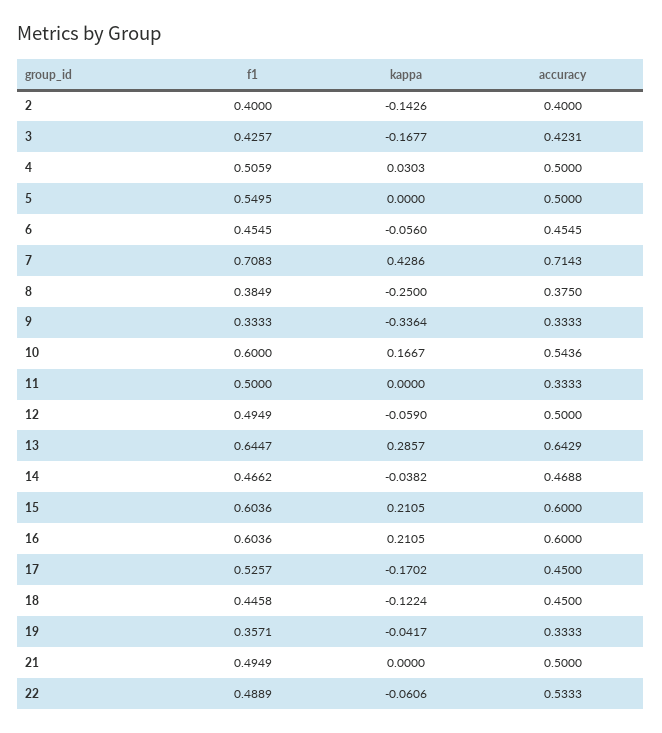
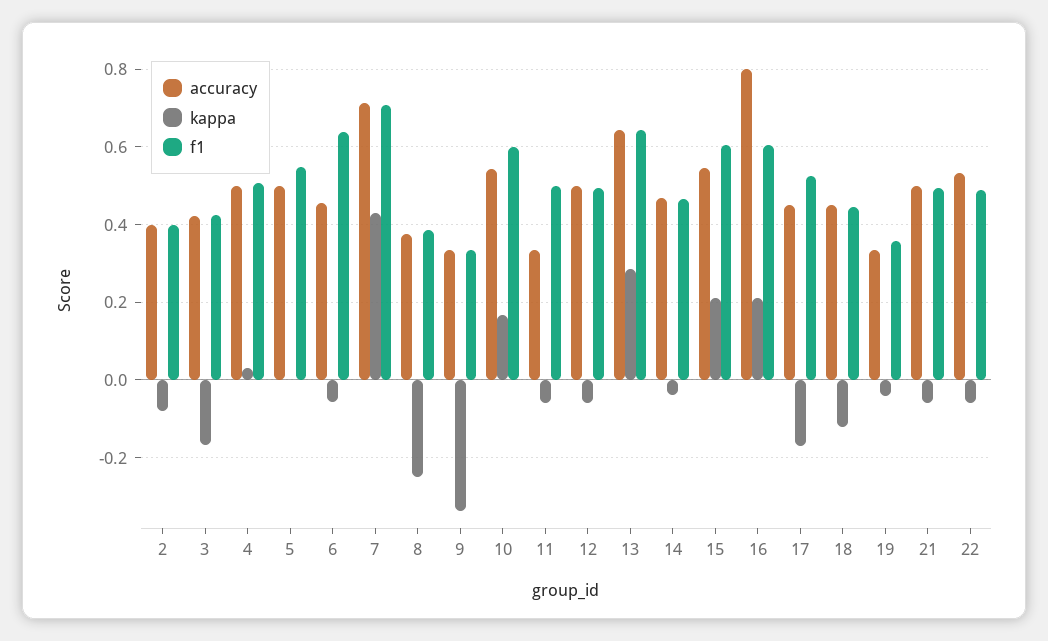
kappa, 2: -0.1426 -> -0.08
f1, 6: 0.4545 -> 0.64
kappa, 11: 0 -> -0.06
accuracy, 15: 0.6 -> 0.54
accuracy, 16: 0.6 -> 0.8
kappa, 21: 0 -> -0.06

